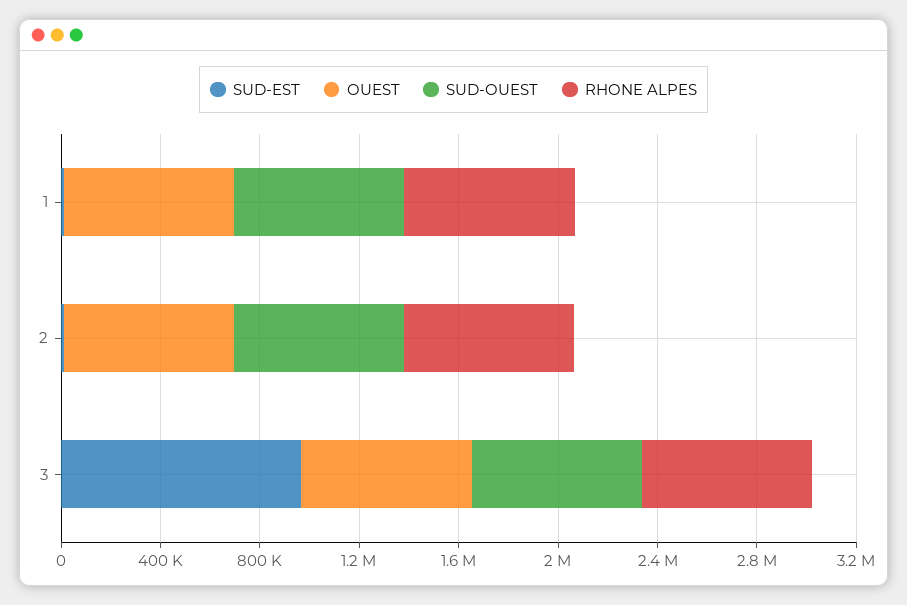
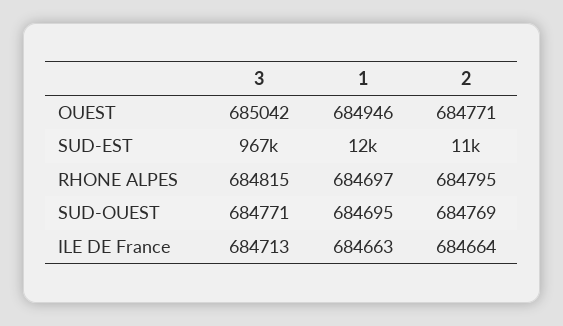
ILE DE France, 3: none -> 684713
ILE DE France, 1: none -> 684663
ILE DE France, 2: none -> 684664

